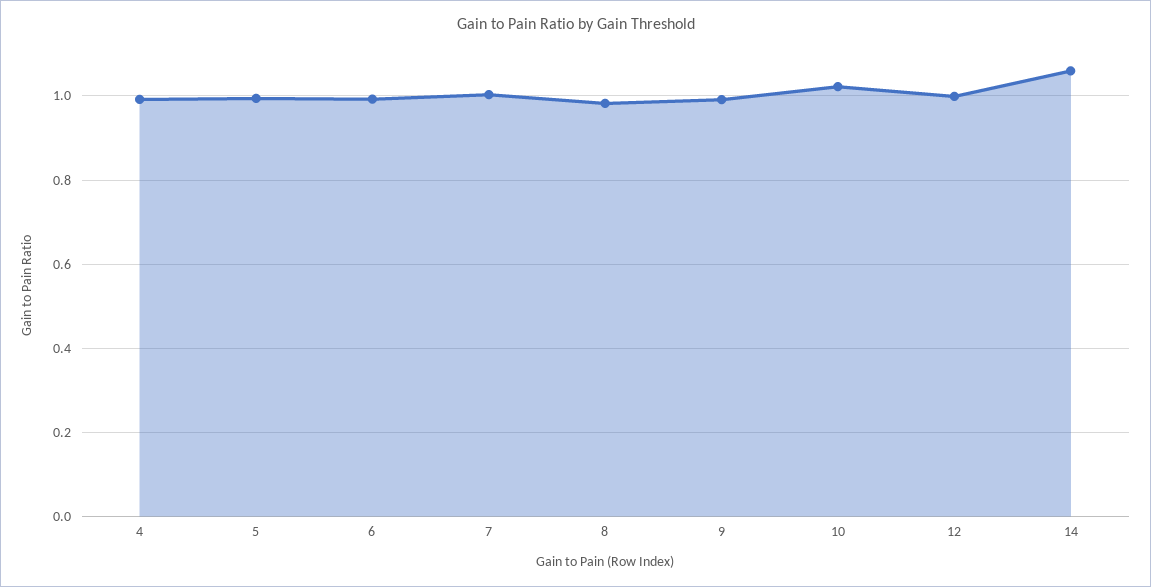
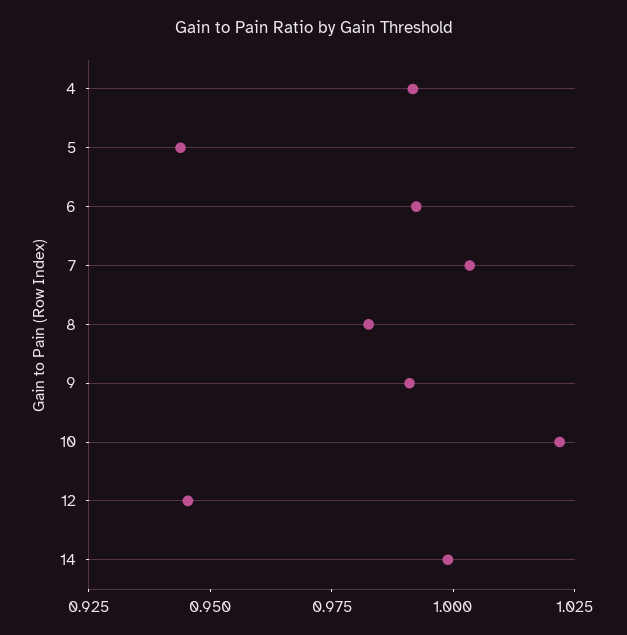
5: 1 -> 0.945
12: 1 -> 0.945
14: 1.06 -> 1

